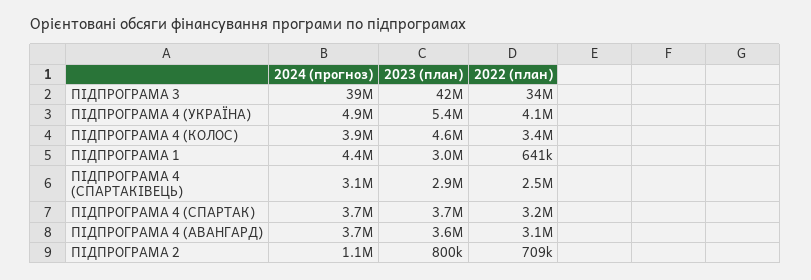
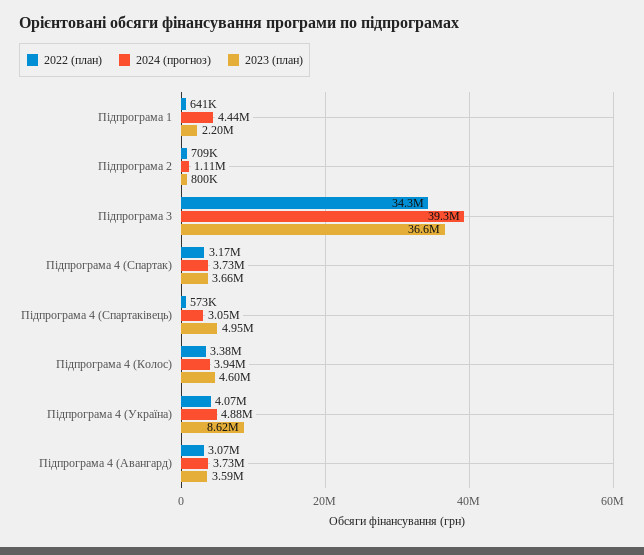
2023 (план), ПІДПРОГРАМА 3: 42000000 -> 36600000
2023 (план), ПІДПРОГРАМА 4 (УКРАЇНА): 5400000 -> 8620000
2023 (план), ПІДПРОГРАМА 1: 3000000 -> 2200000
2023 (план), ПІДПРОГРАМА 4 (СПАРТАКІВЕЦЬ): 2900000 -> 4950000
2022 (план), ПІДПРОГРАМА 4 (СПАРТАКІВЕЦЬ): 2500000 -> 573000

